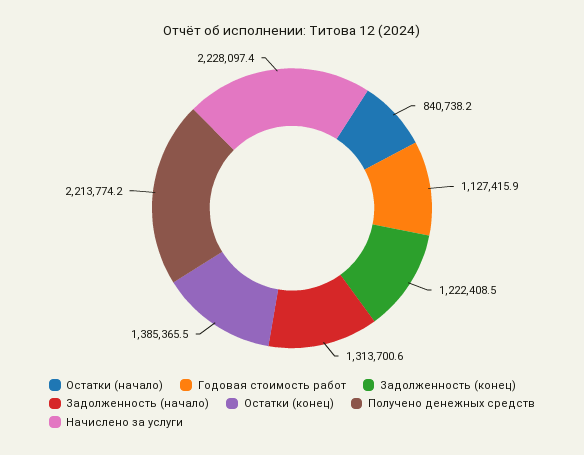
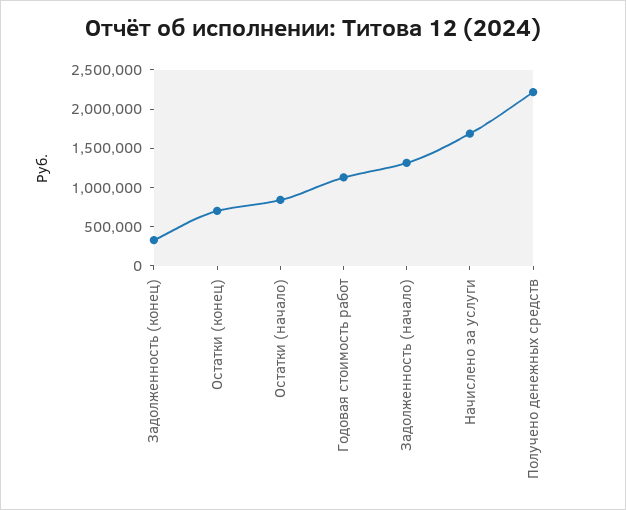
Задолженность (конец): 1222408.5 -> 250000
Остатки (конец): 1385365.5 -> 750000
Начислено за услуги: 2228097.4 -> 1750000

